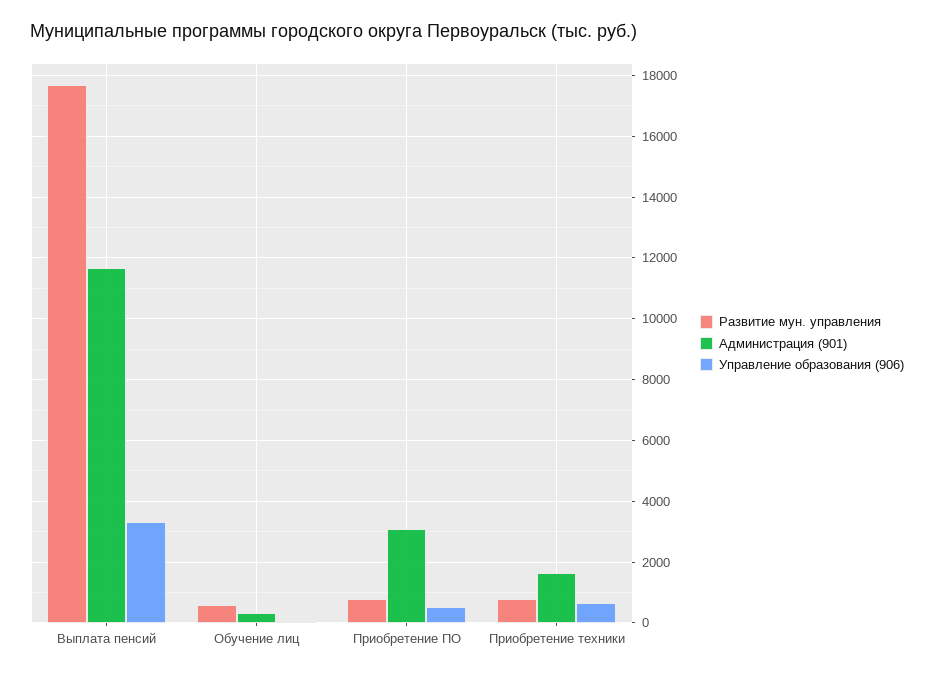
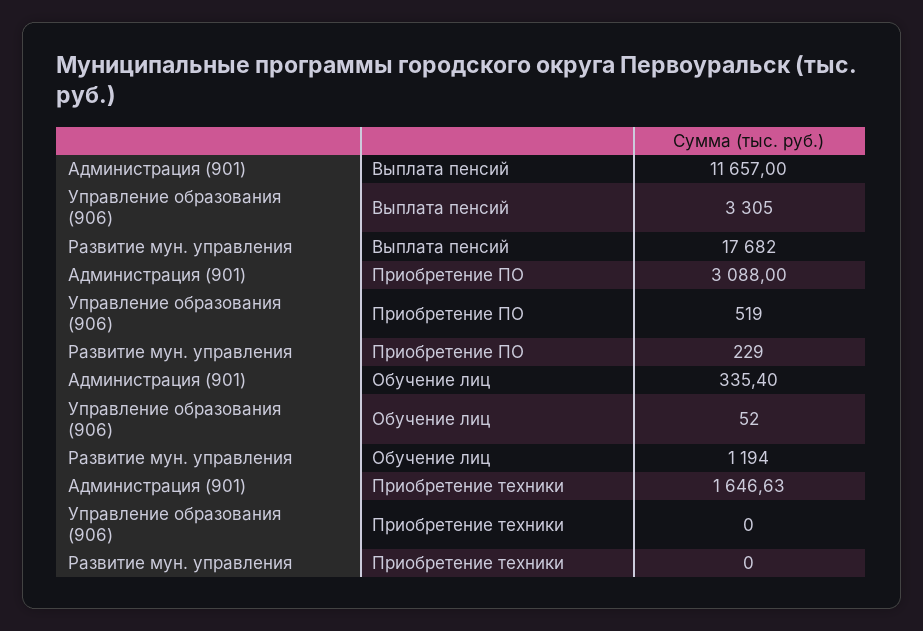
Развитие мун. управления, Обучение лиц: 600 -> 1194
Развитие мун. управления, Приобретение ПО: 800 -> 229
Развитие мун. управления, Приобретение техники: 800 -> 0
Управление образования (906), Приобретение техники: 600 -> 0

